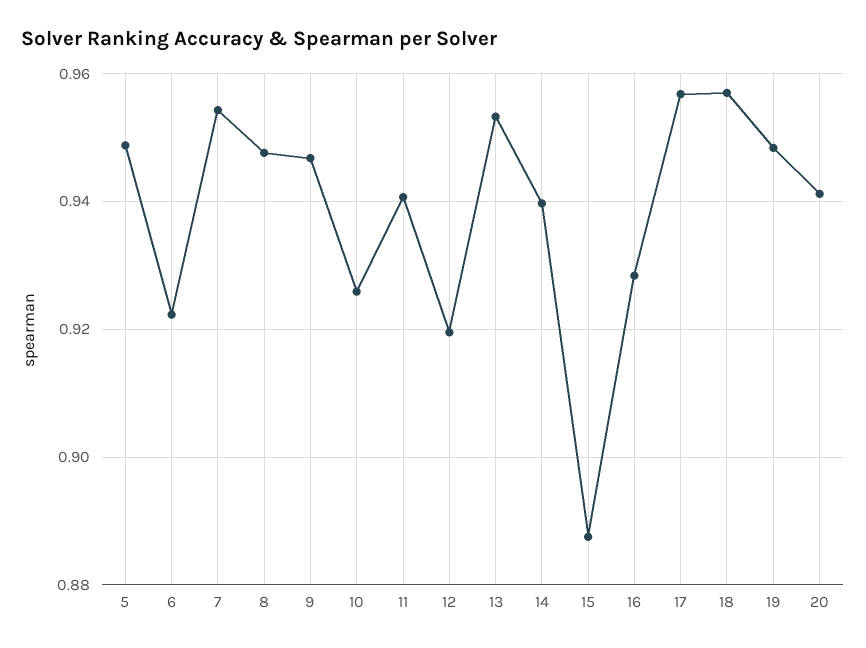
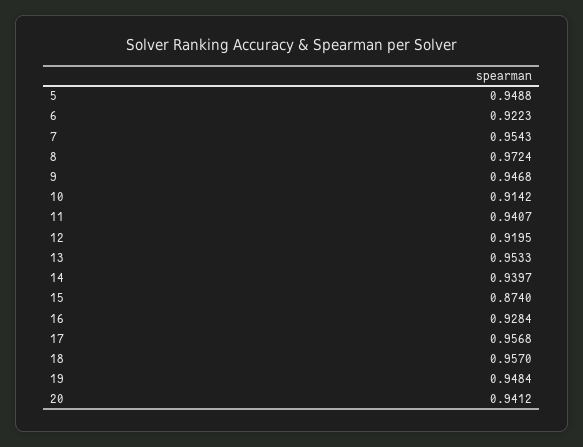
8: 0.948 -> 0.9724
10: 0.926 -> 0.9142
15: 0.888 -> 0.874

